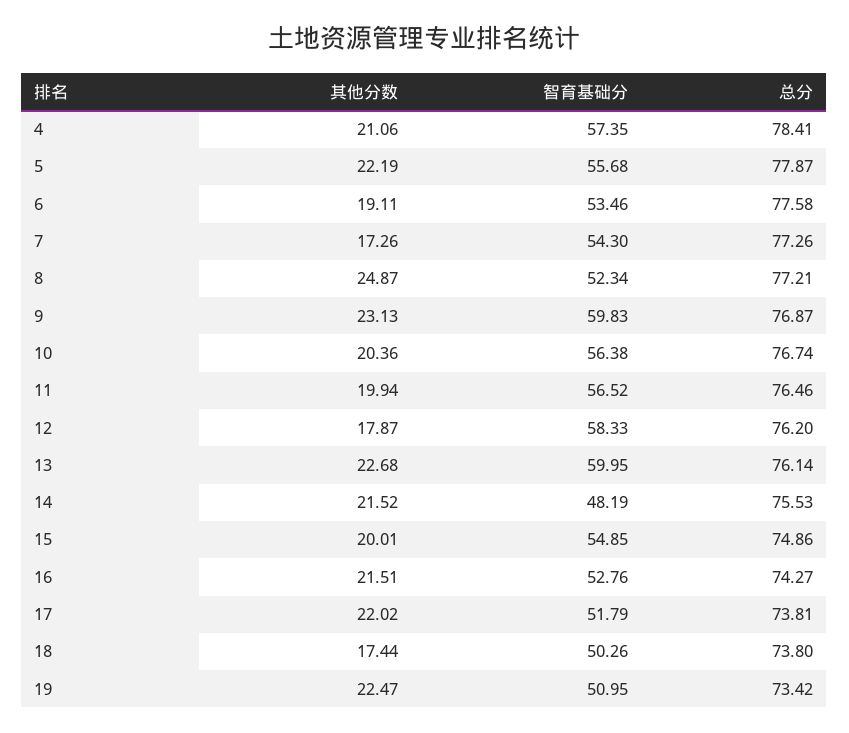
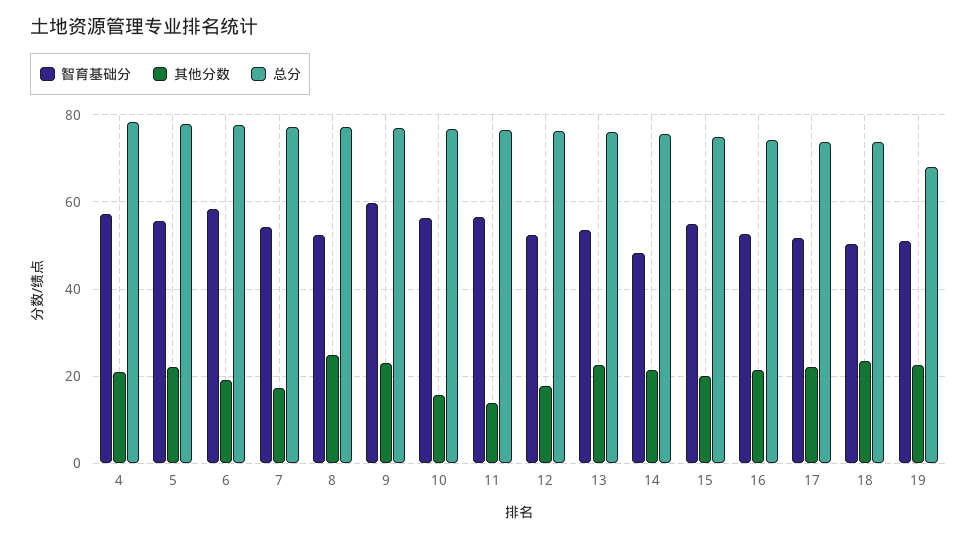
智育基础分, 6: 53.46 -> 58
其他分数, 10: 20.36 -> 16
其他分数, 11: 19.94 -> 14
智育基础分, 12: 58.33 -> 52
智育基础分, 13: 59.95 -> 54
其他分数, 18: 17.44 -> 24
总分, 19: 73.42 -> 68

